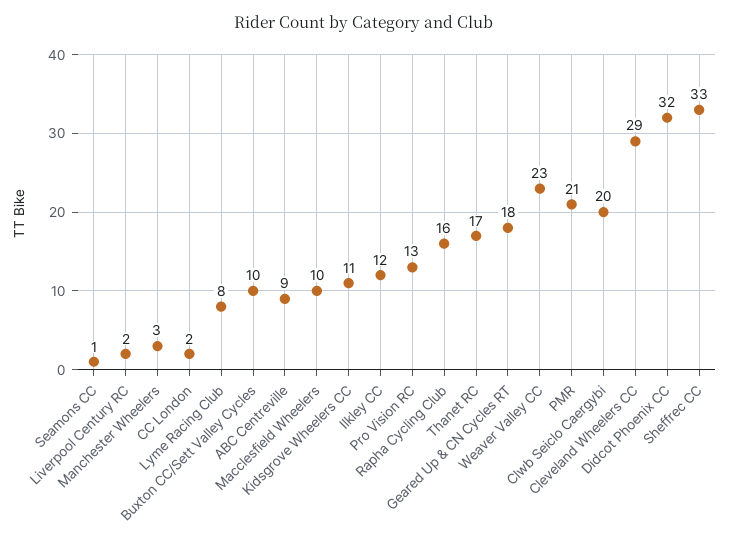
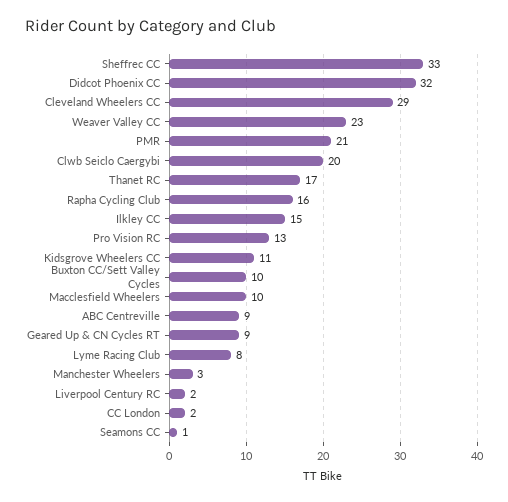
Ilkley CC: 12 -> 15
Geared Up & CN Cycles RT: 18 -> 9

